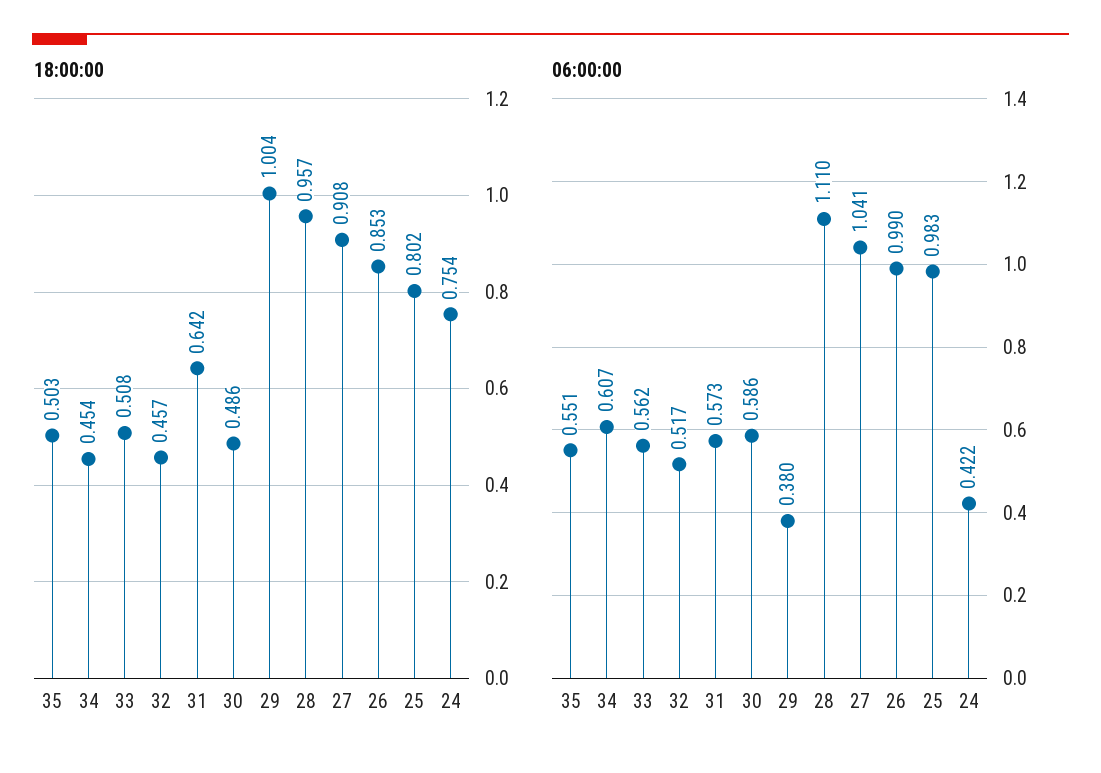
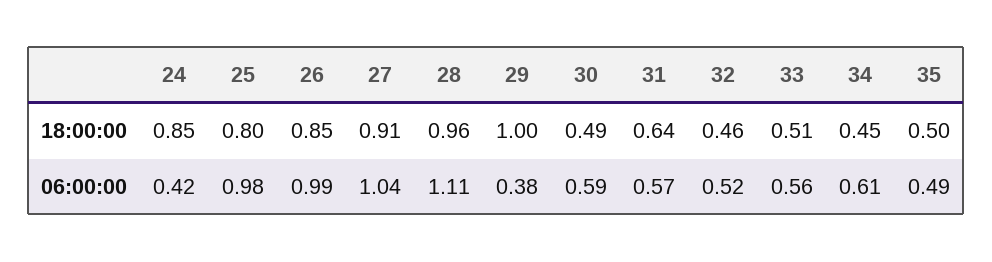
18:00:00, 24: 0.754 -> 0.85
06:00:00, 35: 0.551 -> 0.49

